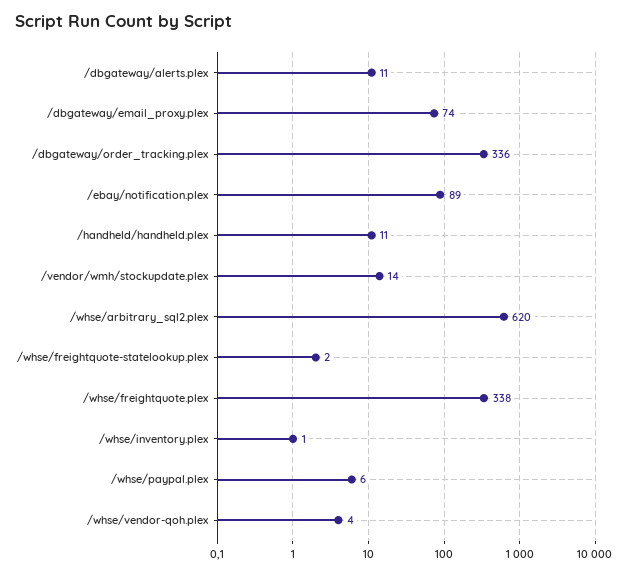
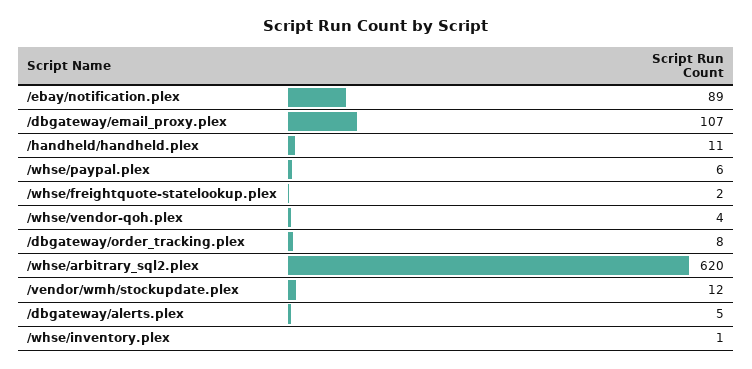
/dbgateway/alerts.plex: 11 -> 5
/dbgateway/email_proxy.plex: 74 -> 107
/dbgateway/order_tracking.plex: 336 -> 8
/vendor/wmh/stockupdate.plex: 14 -> 12
/whse/freightquote.plex: 338 -> none

